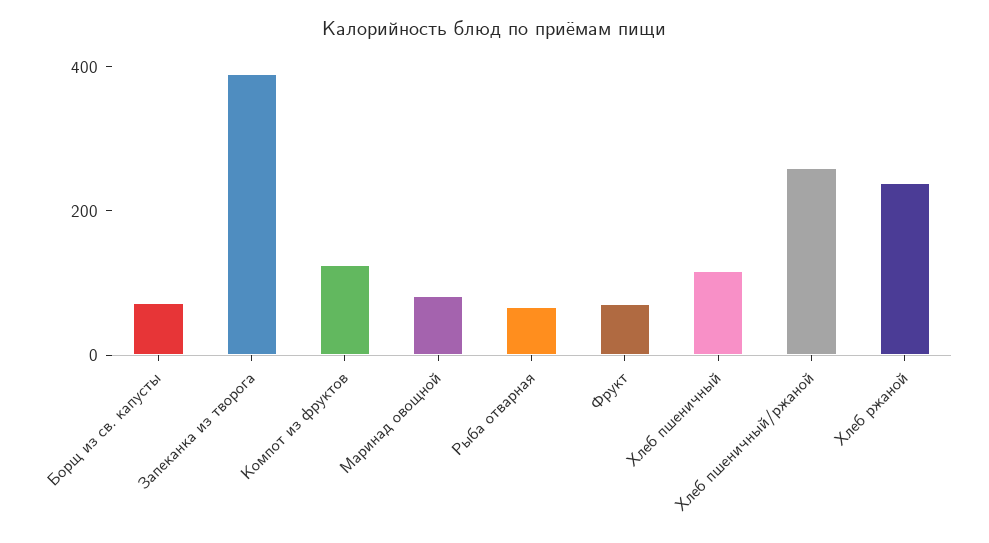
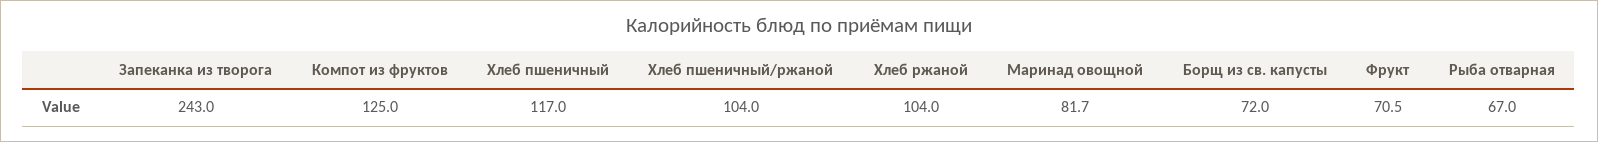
Запеканка из творога: 400 -> 243
Хлеб пшеничный/ржаной: 250 -> 104
Хлеб ржаной: 250 -> 104

